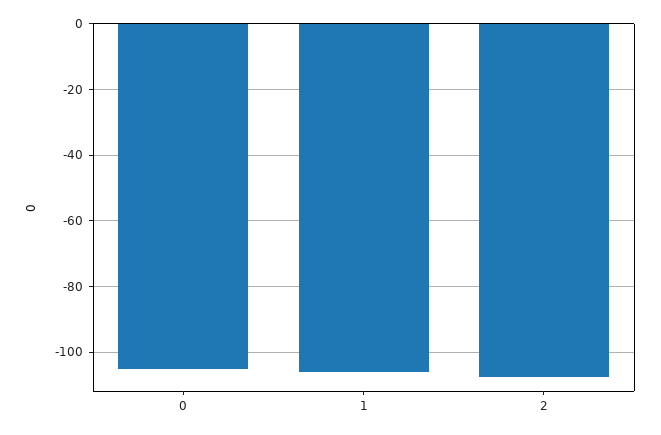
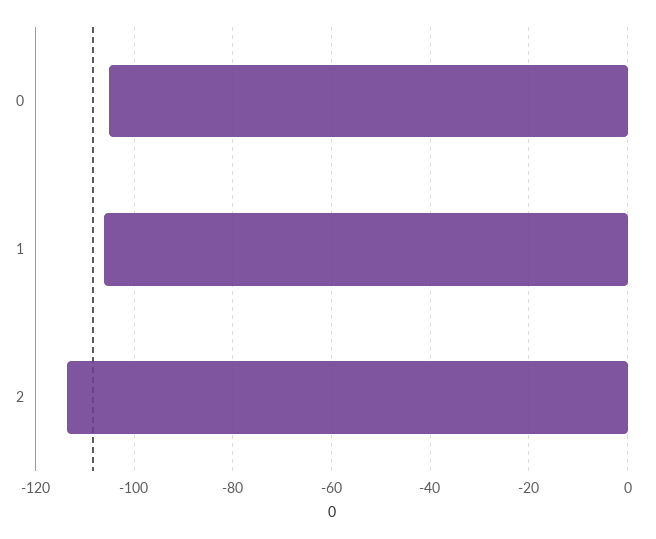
2: -108 -> -114

